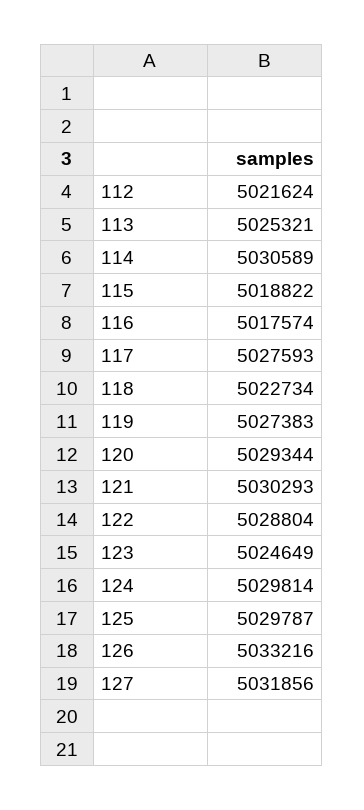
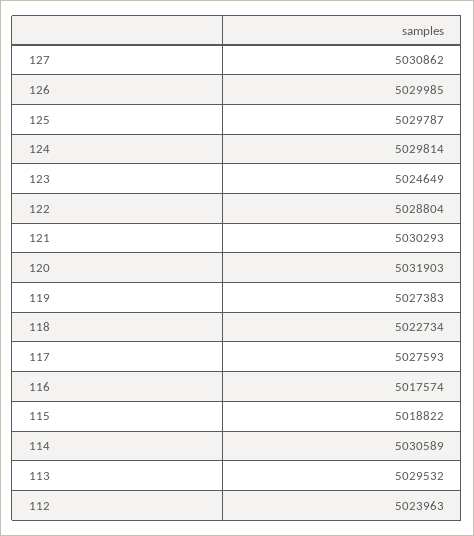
112: 5021624 -> 5023963
113: 5025321 -> 5029532
120: 5029344 -> 5031903
126: 5033216 -> 5029985
127: 5031856 -> 5030862

